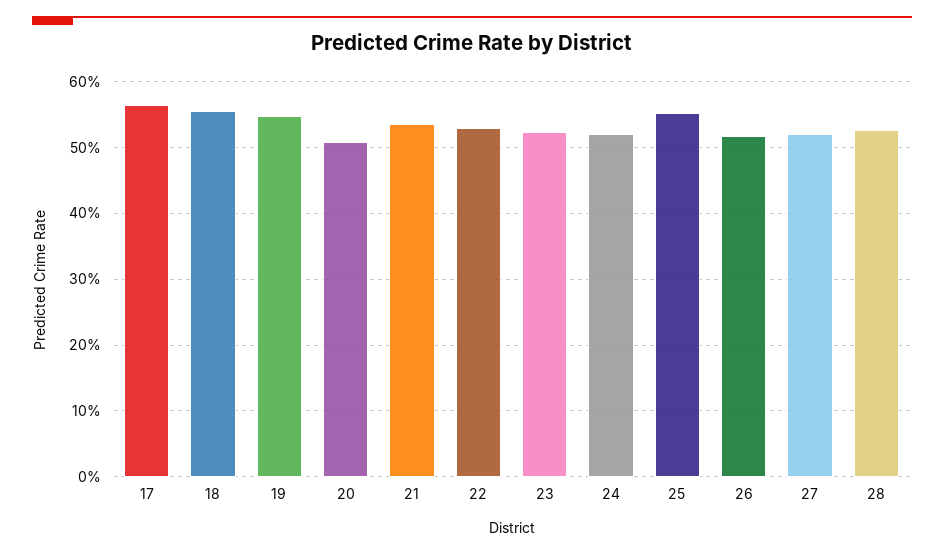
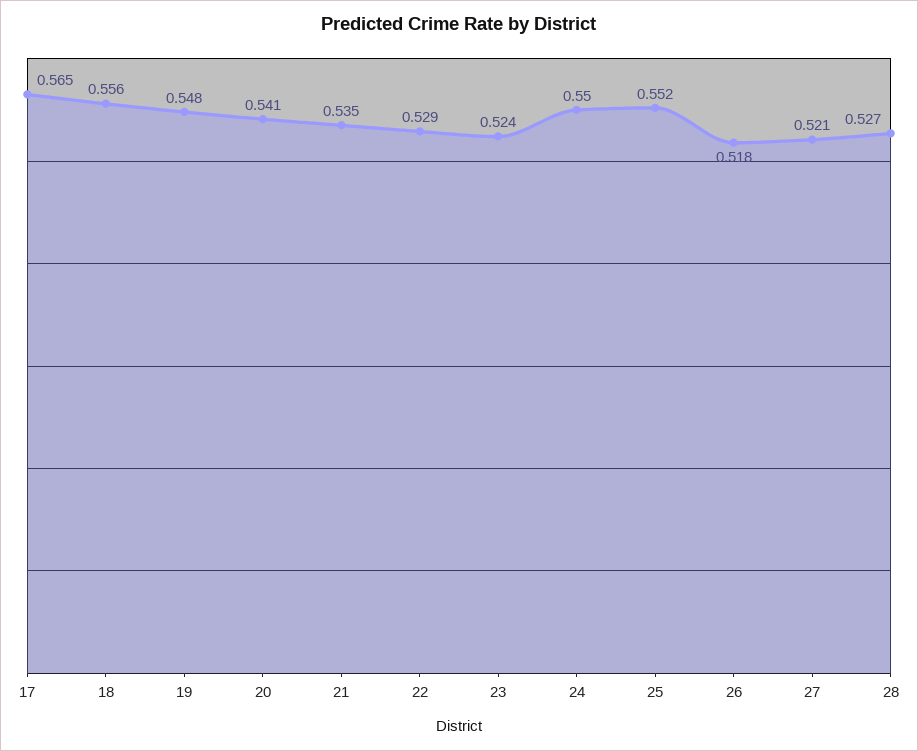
20: 0.51 -> 0.541
24: 0.52 -> 0.55

